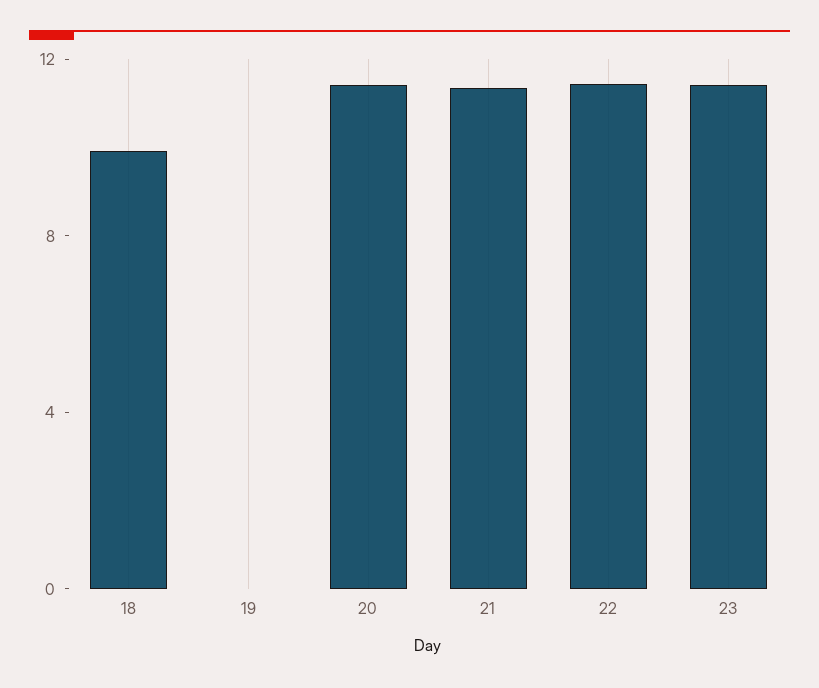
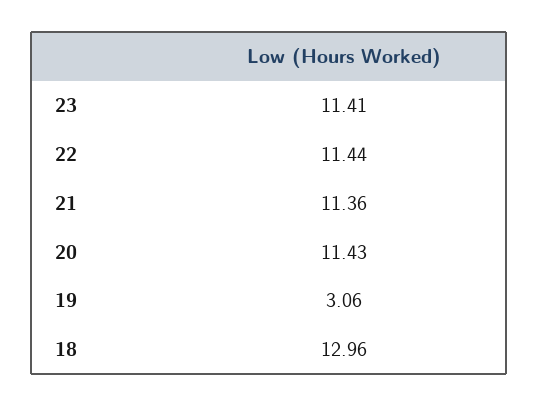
18: 10 -> 12.96
19: 0 -> 3.06

